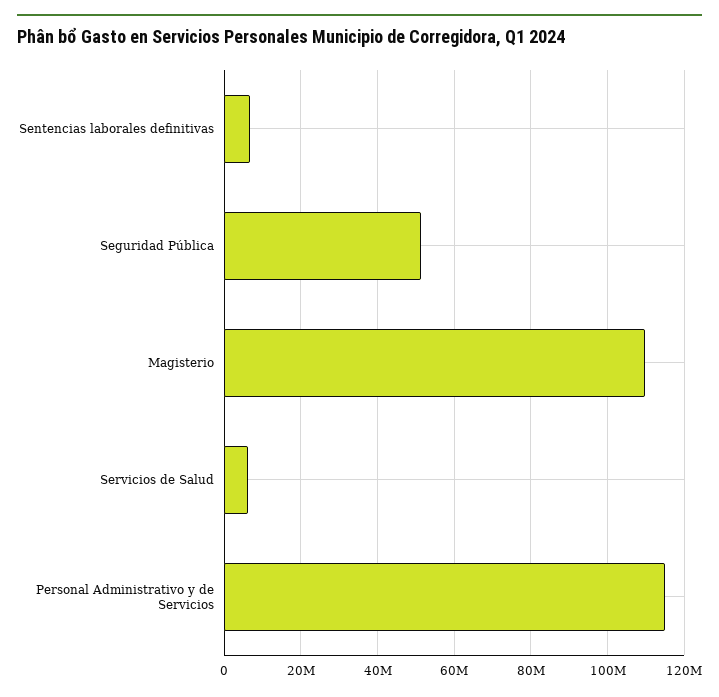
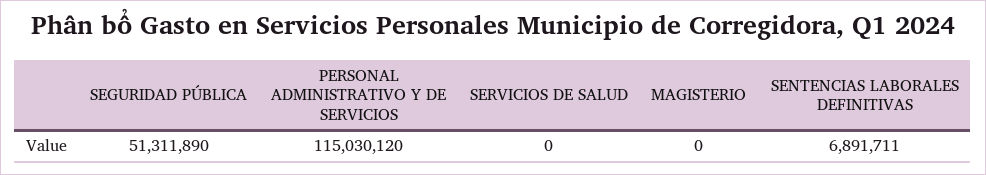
Magisterio: 110000000 -> 0
Servicios de Salud: 6000000 -> 0

